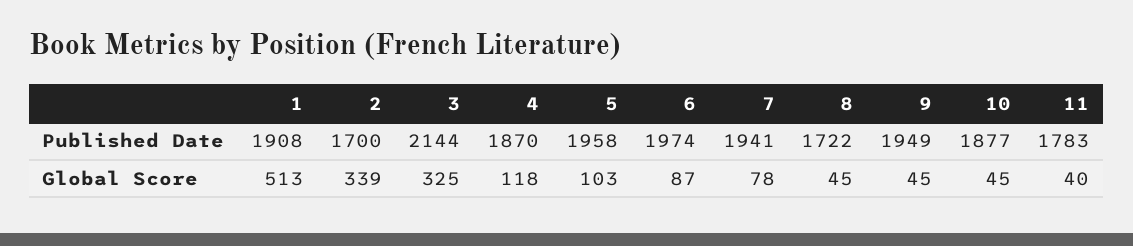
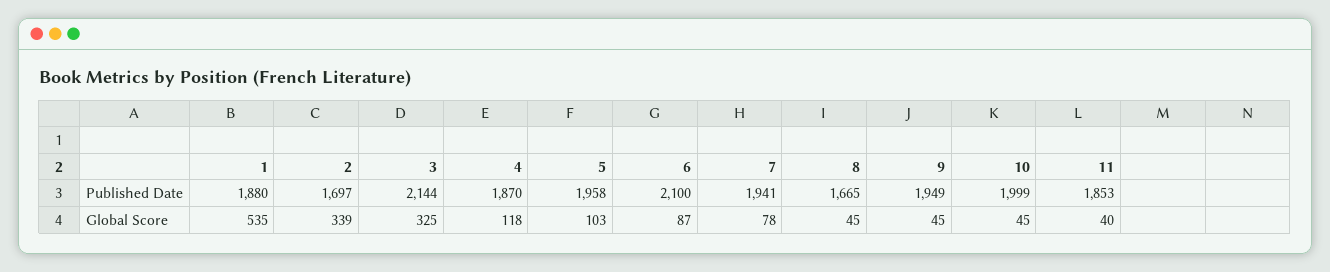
1, Published Date: 1908 -> 1880
2, Published Date: 1700 -> 1697
6, Published Date: 1974 -> 2100
8, Published Date: 1722 -> 1665
10, Published Date: 1877 -> 1999
11, Published Date: 1783 -> 1853
1, Global Score: 513 -> 535

